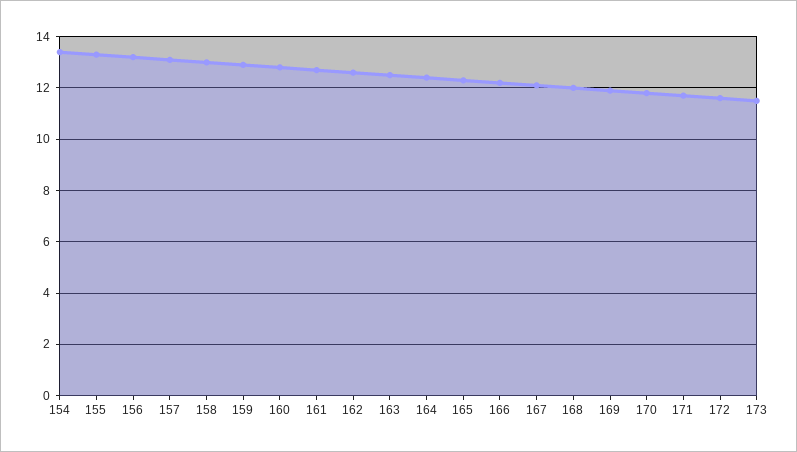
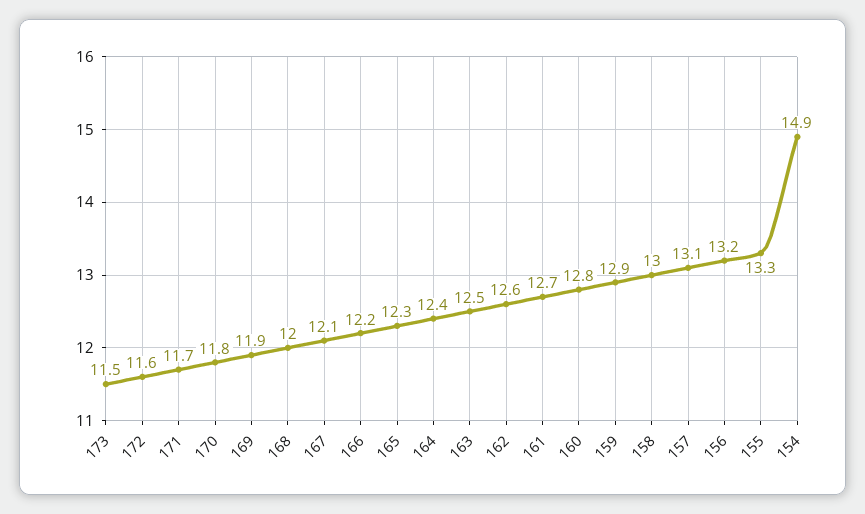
154: 13.5 -> 14.9

